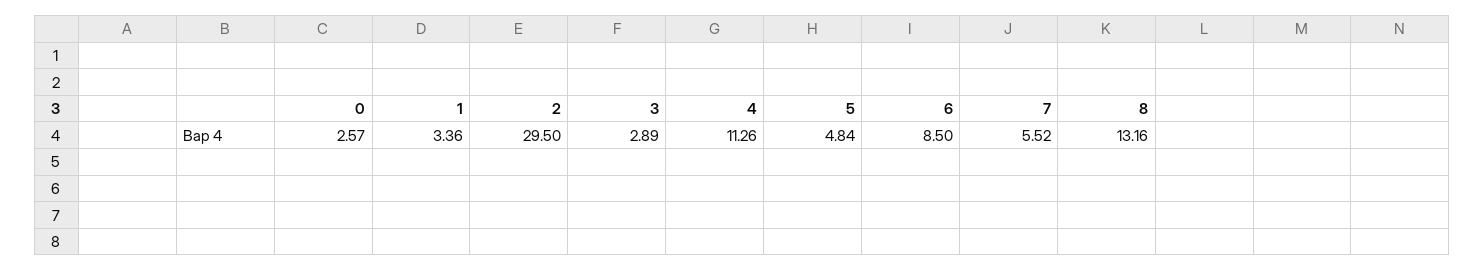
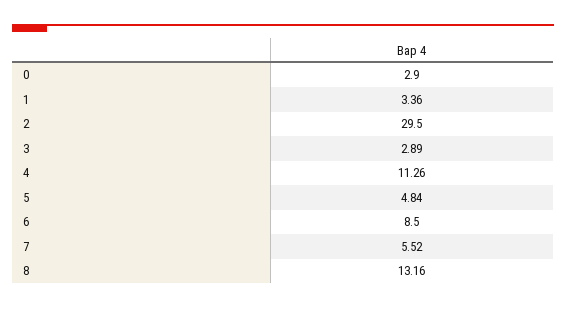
0: 2.57 -> 2.9

